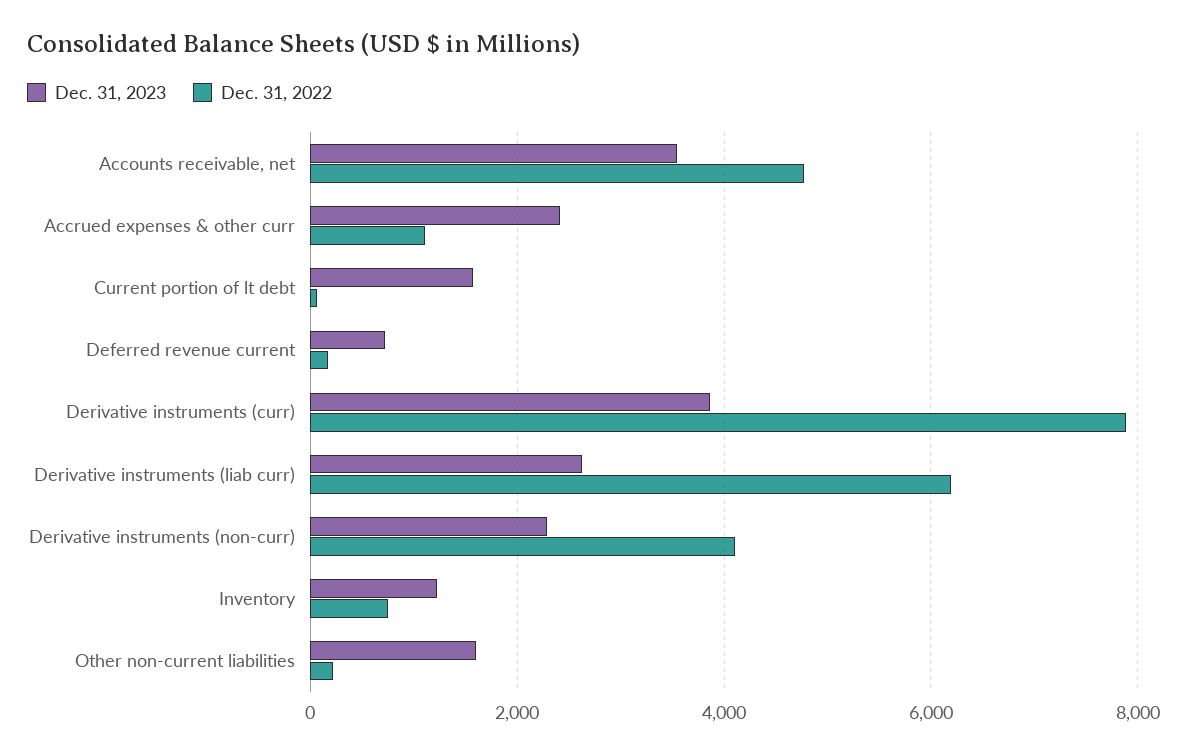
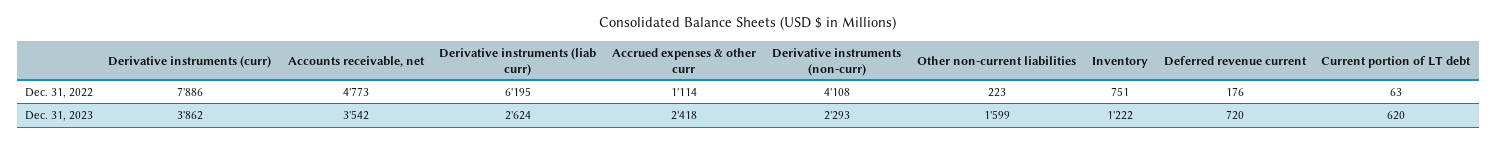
Dec. 31, 2023, Current portion of lt debt: 1600 -> 620

